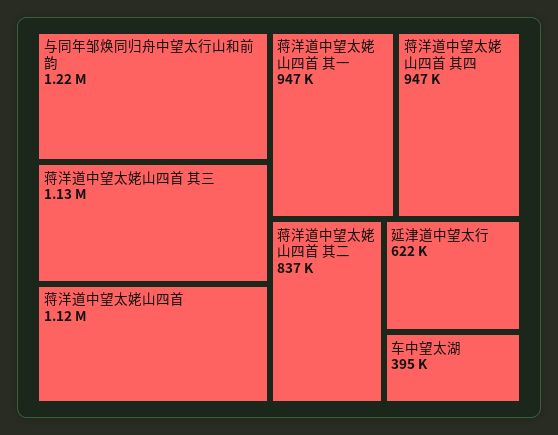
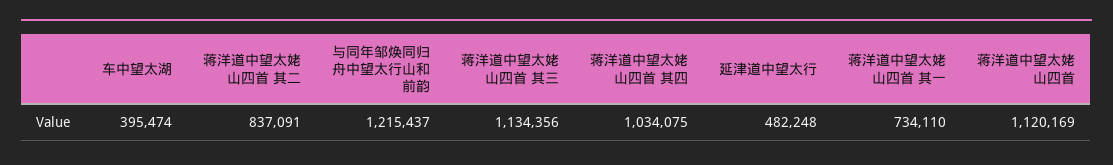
蒋洋道中望太姥山四首 其一: 947000 -> 734110
蒋洋道中望太姥山四首 其四: 947000 -> 1034075
延津道中望太行: 622000 -> 482248

